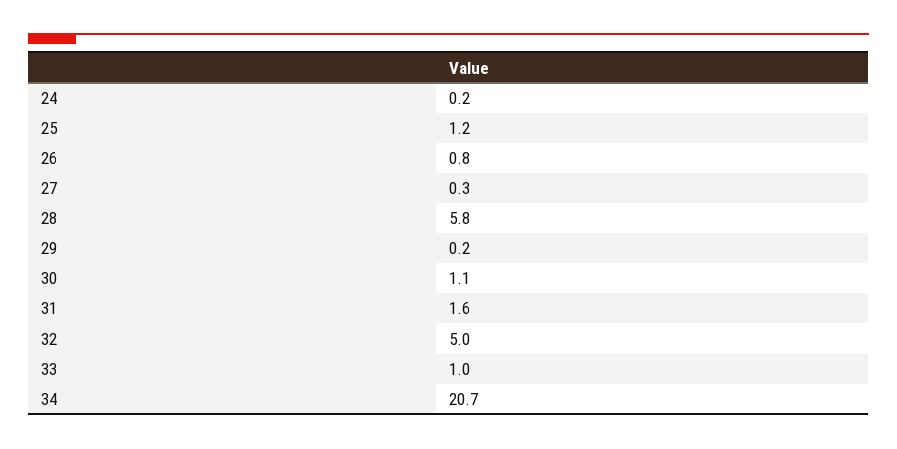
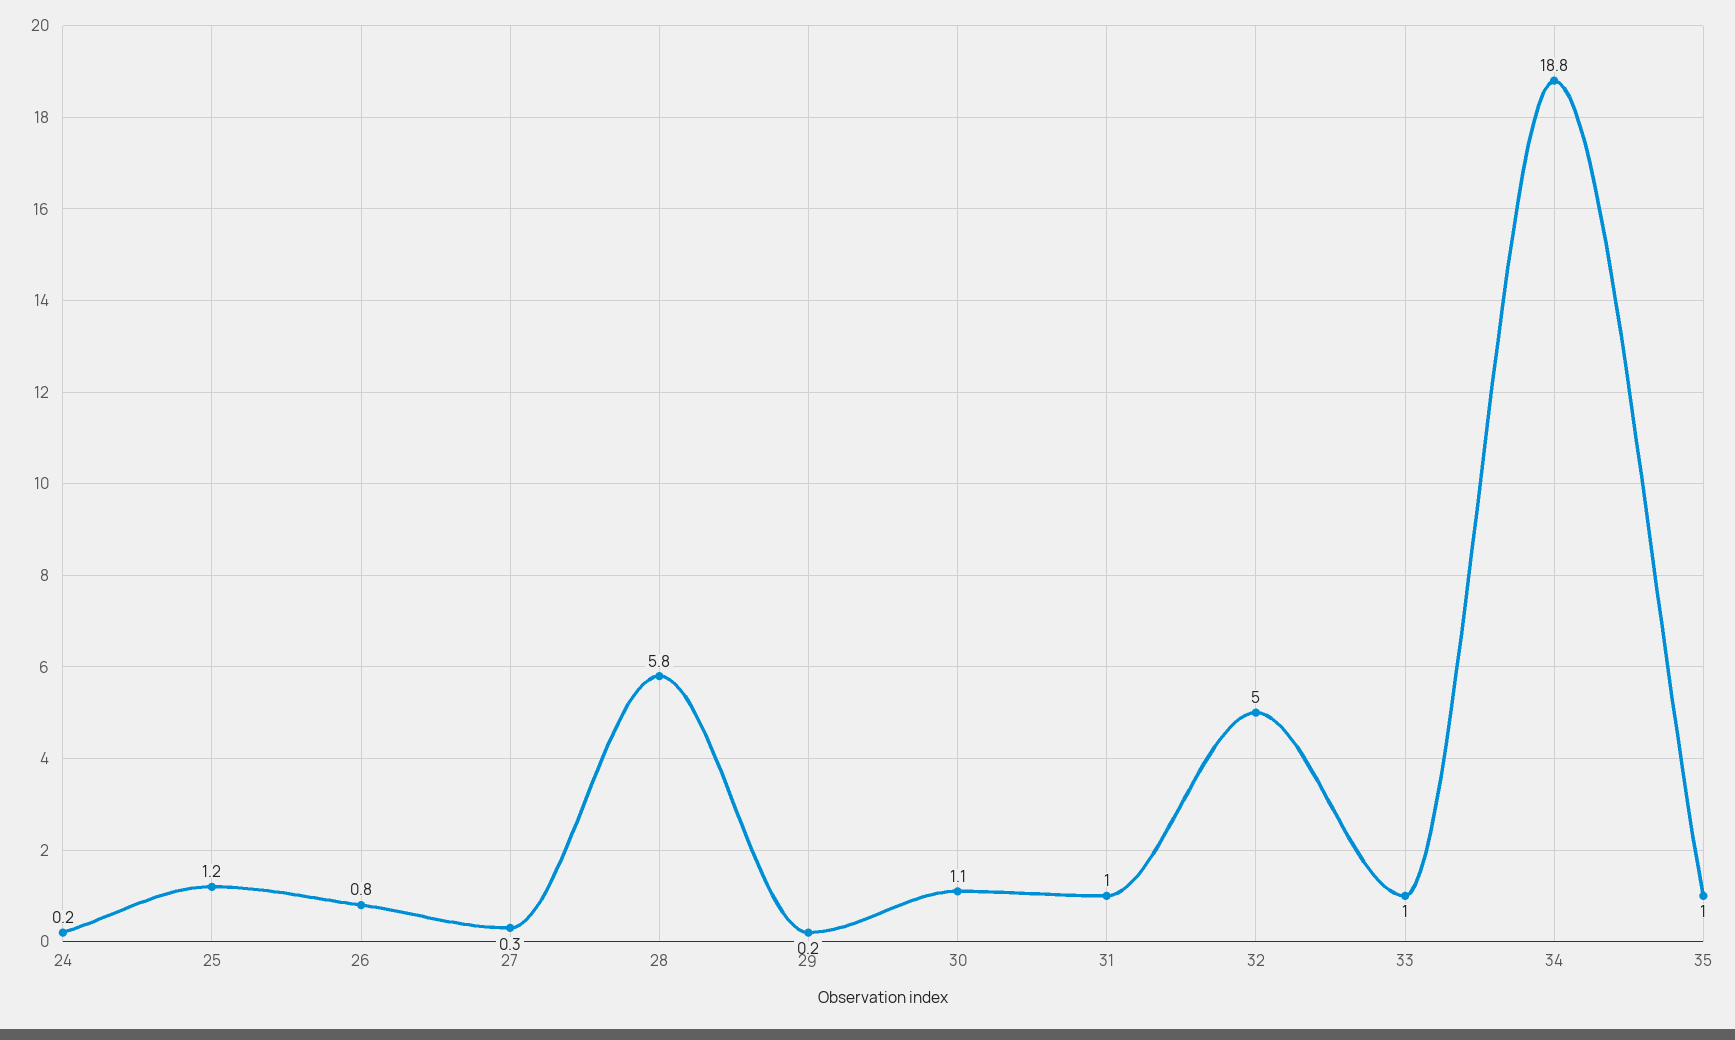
31: 1.6 -> 1
34: 20.7 -> 18.8
35: none -> 1

